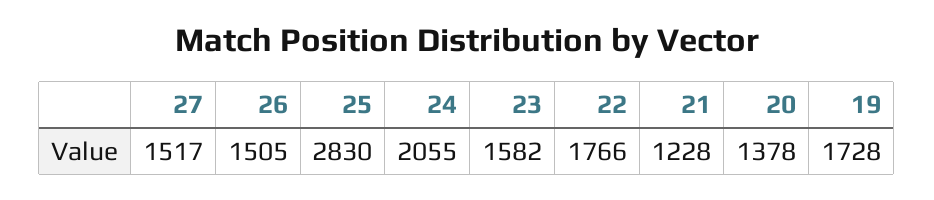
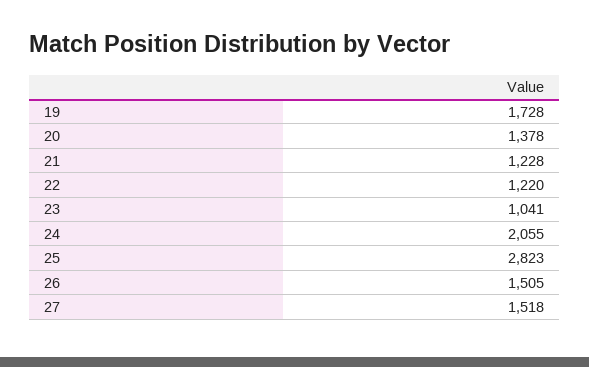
27: 1517 -> 1518
25: 2830 -> 2823
23: 1582 -> 1041
22: 1766 -> 1220

